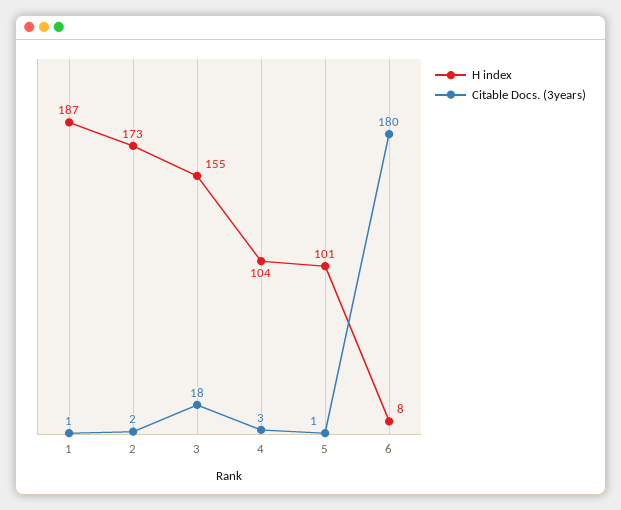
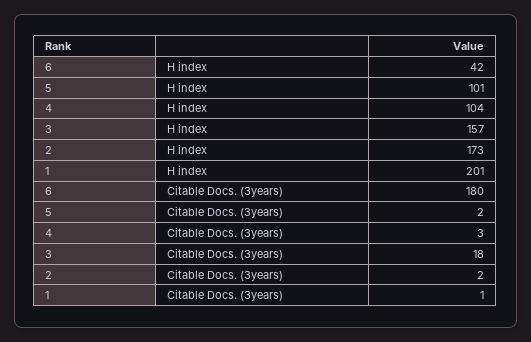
H index, 1: 187 -> 201
H index, 3: 155 -> 157
Citable Docs. (3years), 5: 1 -> 2
H index, 6: 8 -> 42

